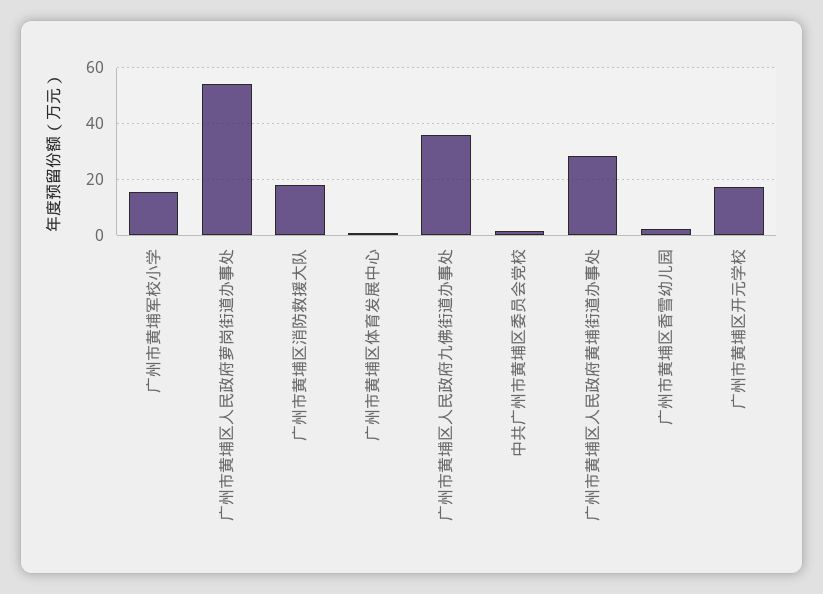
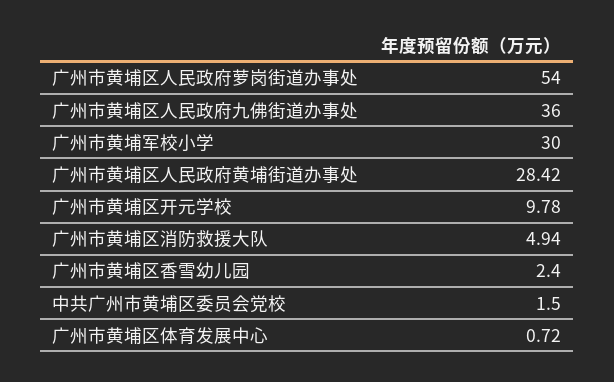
广州市黄埔军校小学: 15 -> 30
广州市黄埔区消防救援大队: 17.5 -> 4.94
广州市黄埔区开元学校: 17.5 -> 9.78

